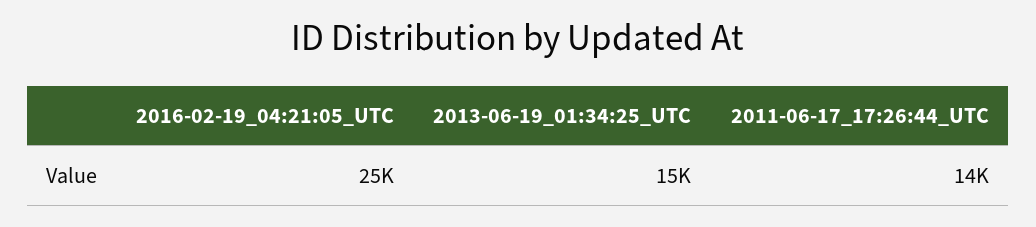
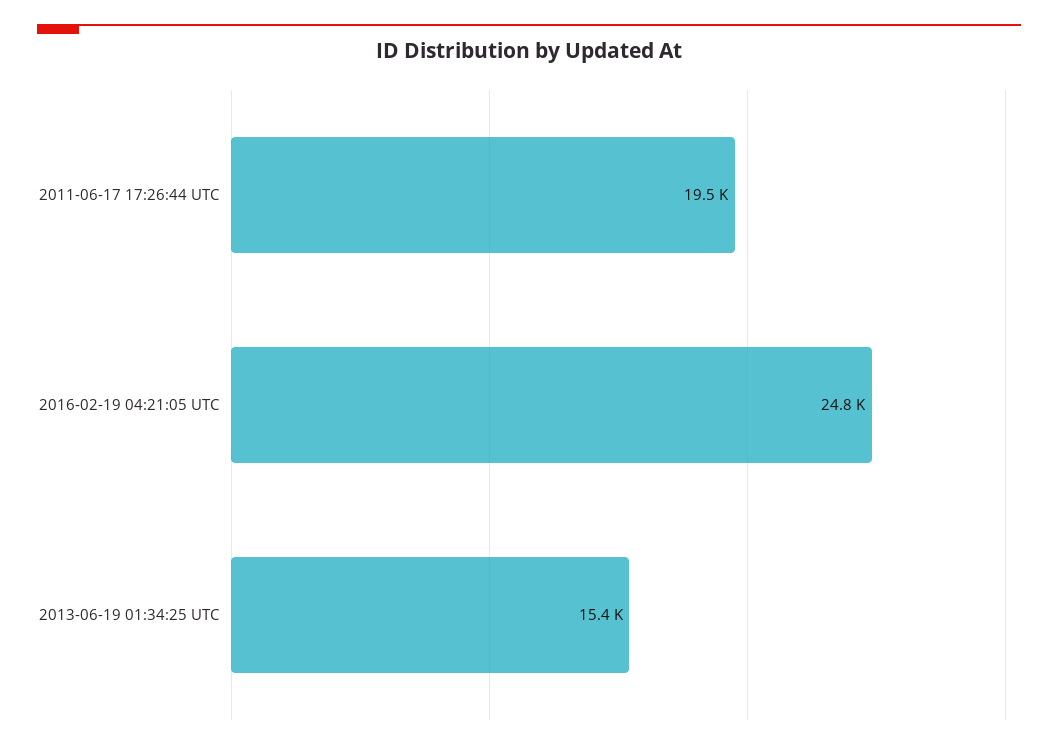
2011-06-17_17:26:44_UTC: 14000 -> 19500

